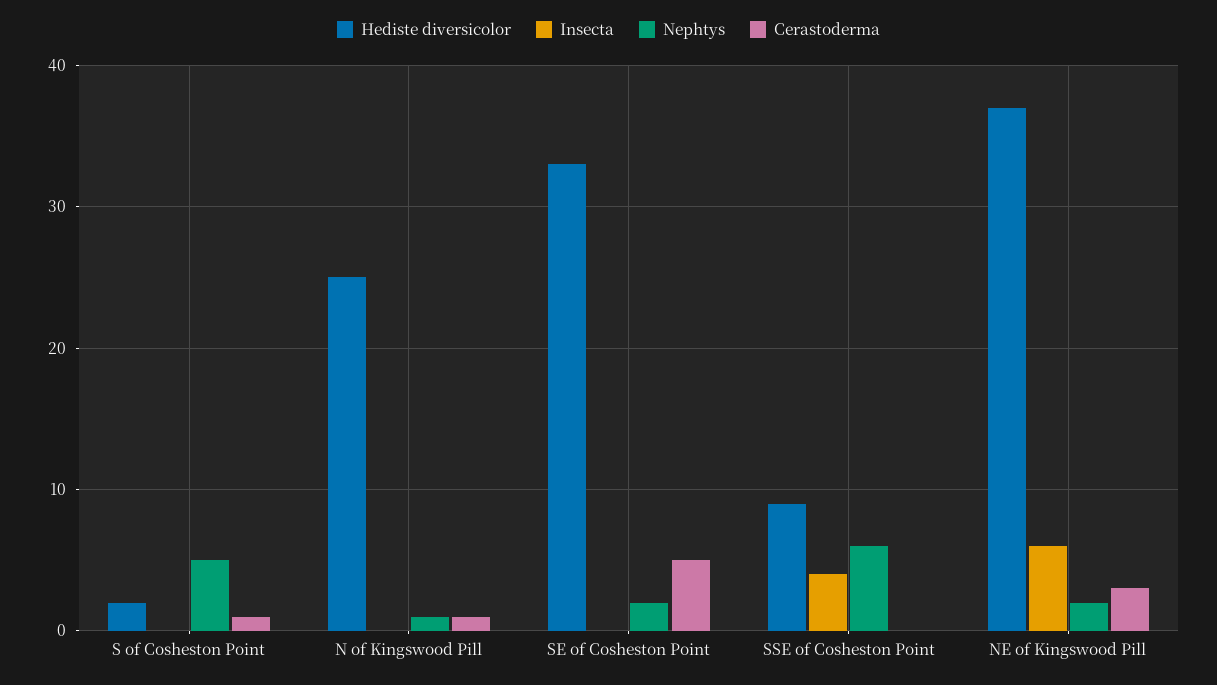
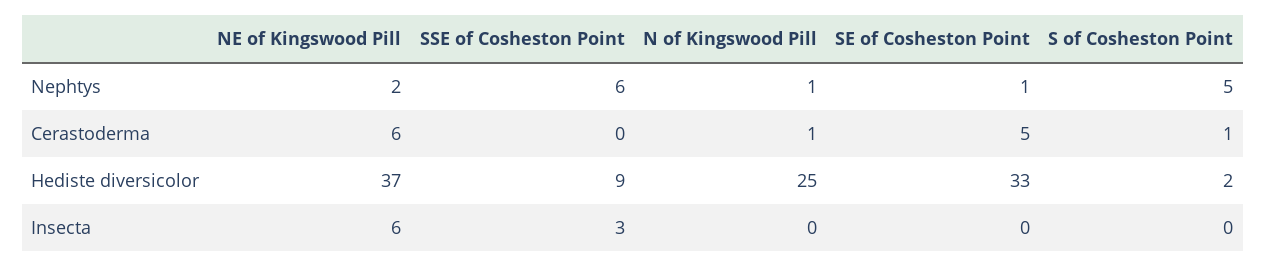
Nephtys, SE of Cosheston Point: 2 -> 1
Insecta, SSE of Cosheston Point: 4 -> 3
Cerastoderma, NE of Kingswood Pill: 3 -> 6

